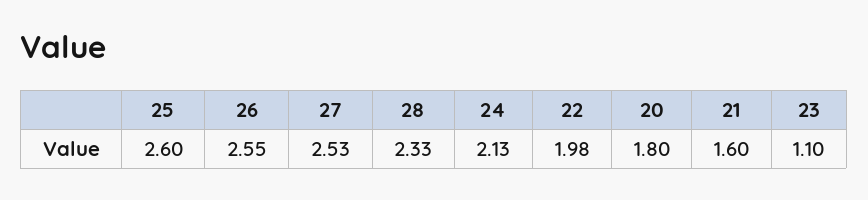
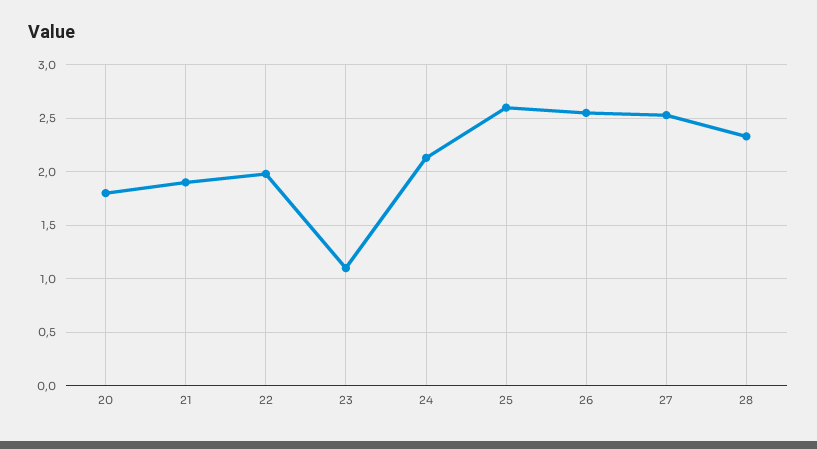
21: 1.6 -> 1.9

